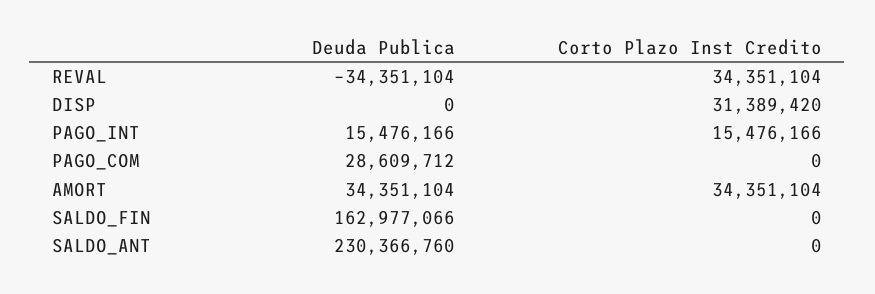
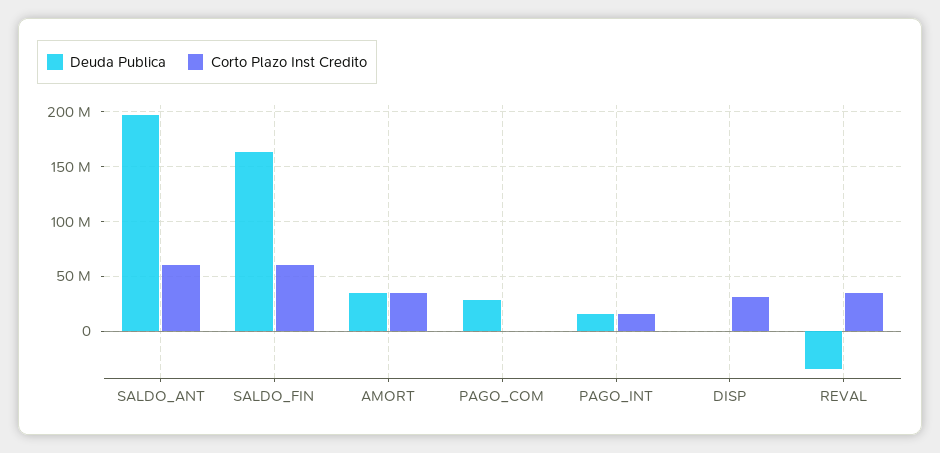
Corto Plazo Inst Credito, SALDO_FIN: 0 -> 60000000
Deuda Publica, SALDO_ANT: 230366760 -> 200000000
Corto Plazo Inst Credito, SALDO_ANT: 0 -> 60000000

